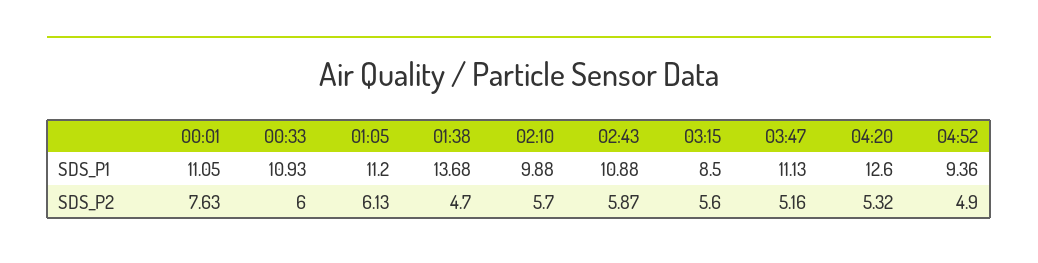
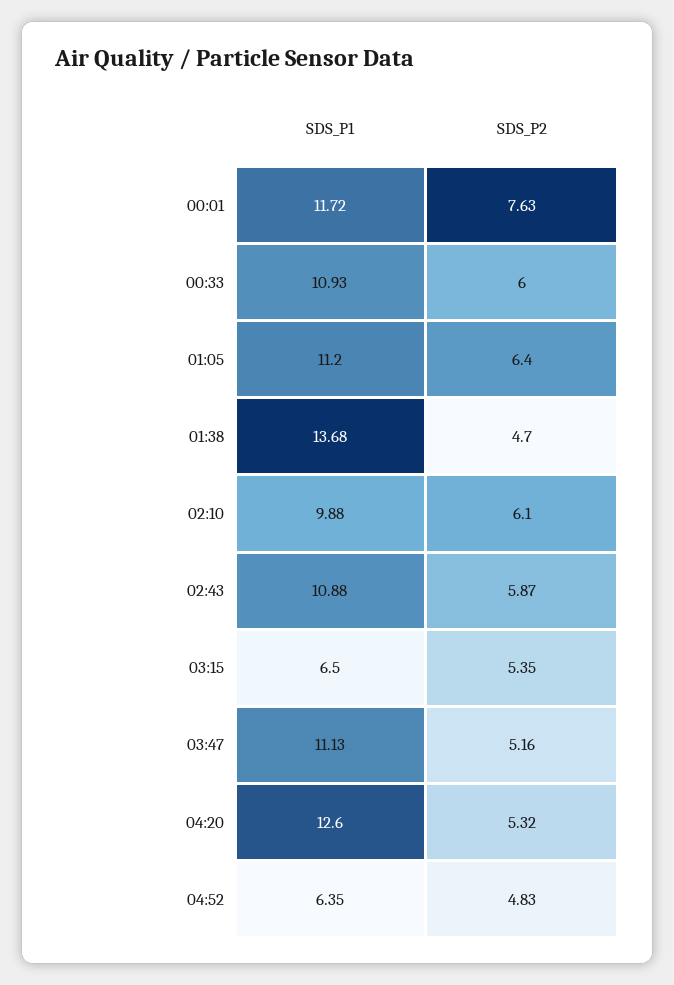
00:01, SDS_P1: 11.05 -> 11.72
03:15, SDS_P1: 8.5 -> 6.5
04:52, SDS_P1: 9.36 -> 6.35
01:05, SDS_P2: 6.13 -> 6.4
02:10, SDS_P2: 5.7 -> 6.1
03:15, SDS_P2: 5.6 -> 5.35
04:52, SDS_P2: 4.9 -> 4.83

